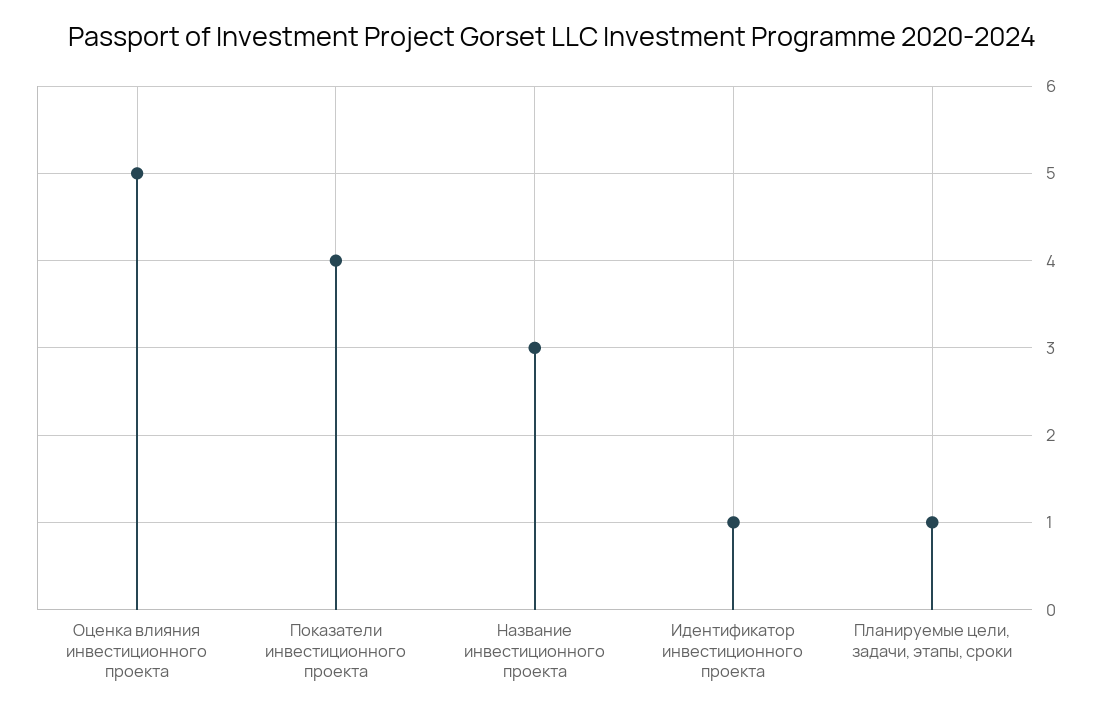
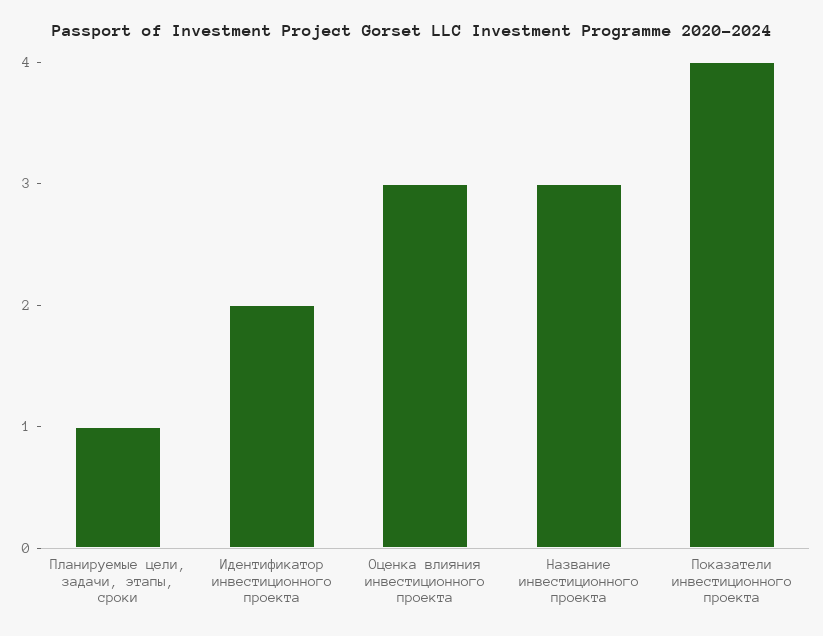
Оценка влияния инвестиционного проекта: 5 -> 3
Идентификатор инвестиционного проекта: 1 -> 2

